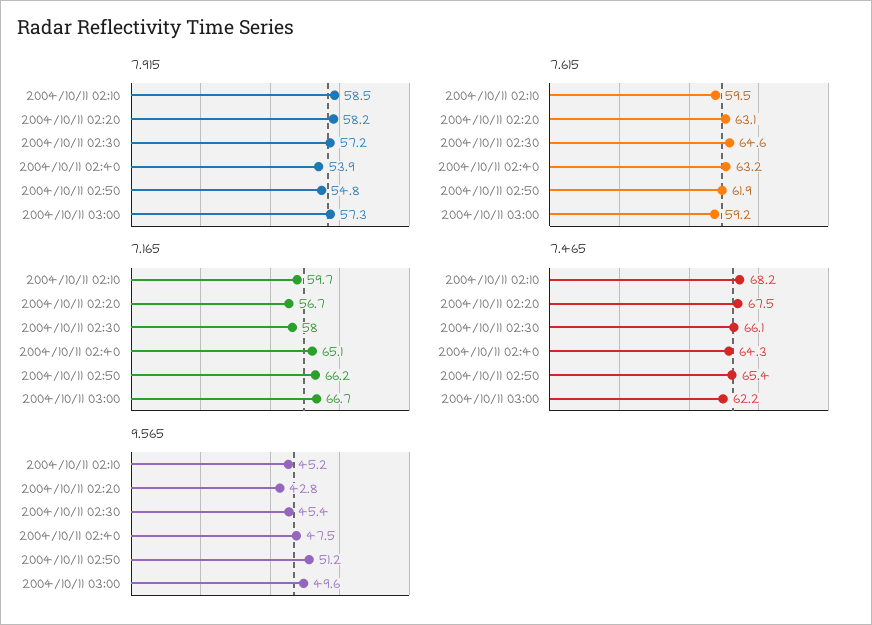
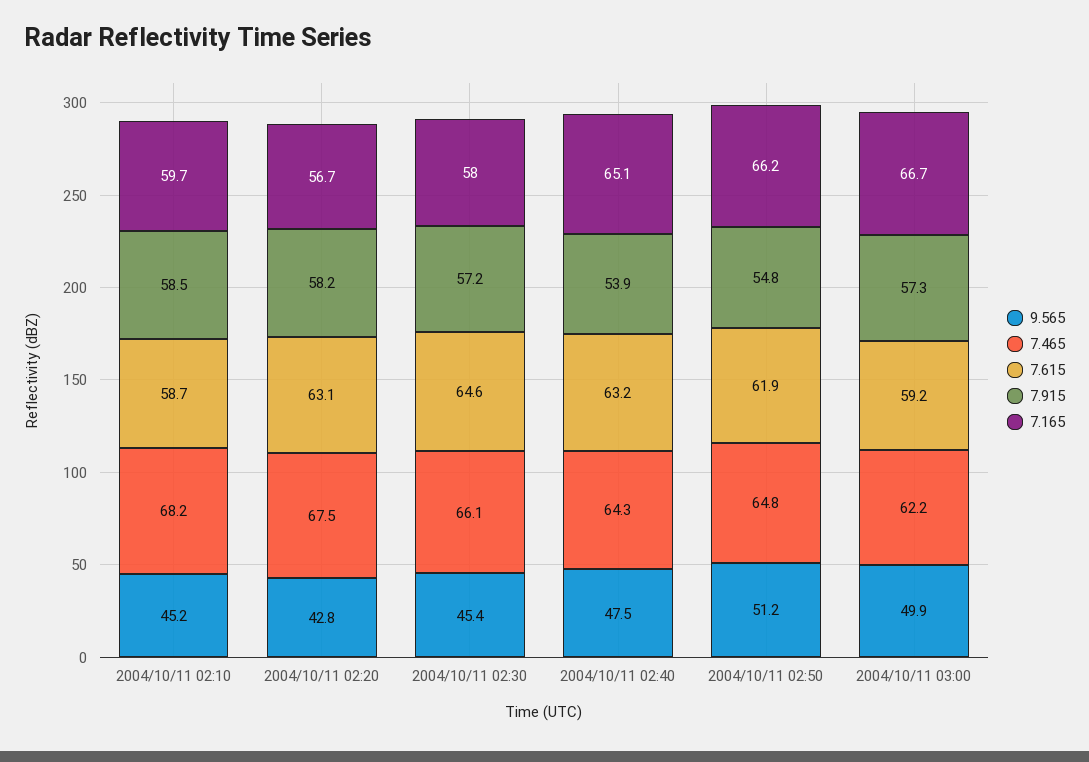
7.615, 2004/10/11 02:10: 59.5 -> 58.7
7.465, 2004/10/11 02:50: 65.4 -> 64.8
9.565, 2004/10/11 03:00: 49.6 -> 49.9

